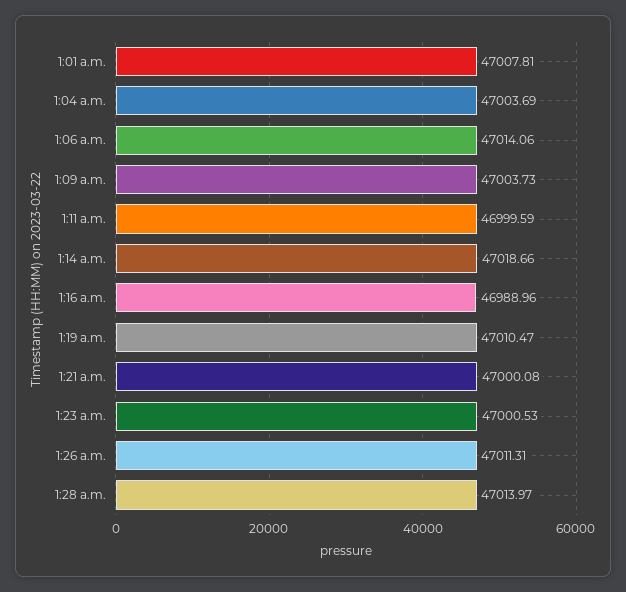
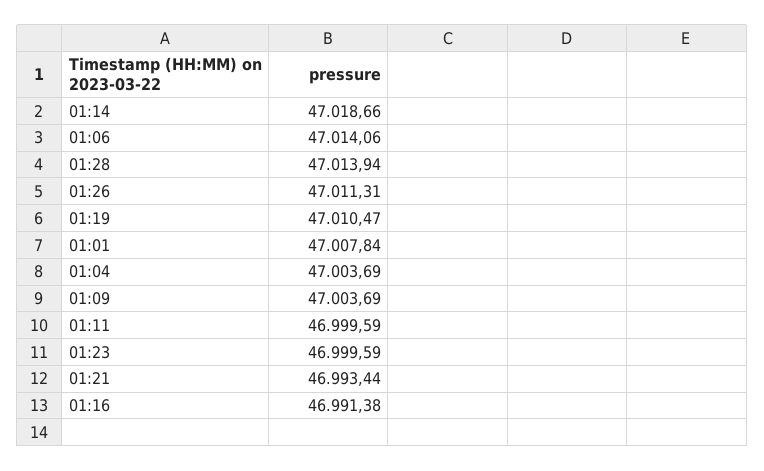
1:01 a.m.: 47007.81 -> 47007.84
1:09 a.m.: 47003.73 -> 47003.69
1:16 a.m.: 46988.96 -> 46991.38
1:21 a.m.: 47000.08 -> 46993.44
1:23 a.m.: 47000.53 -> 46999.59
1:28 a.m.: 47013.97 -> 47013.94

